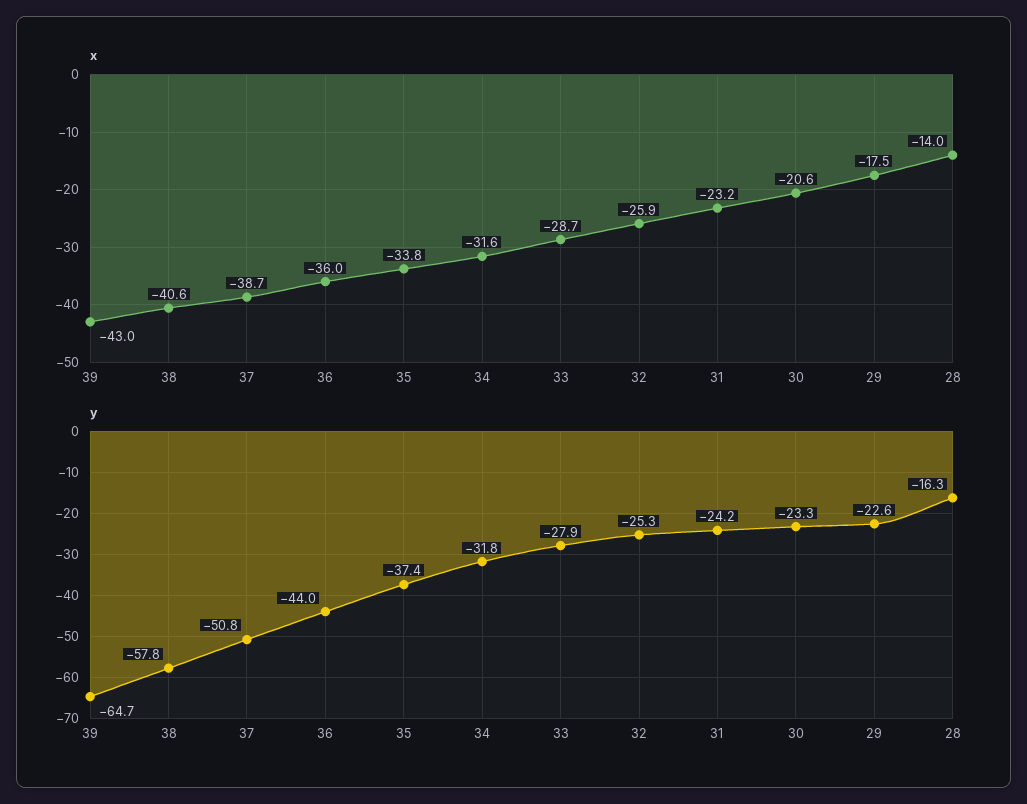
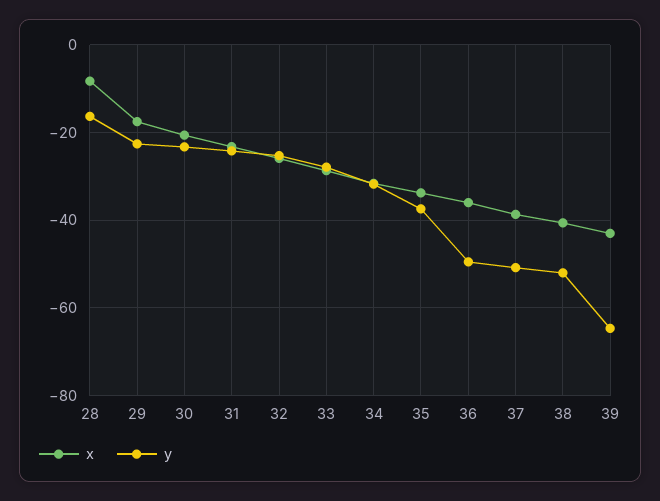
x, 28: -14 -> -8
y, 38: -57.8 -> -52
y, 36: -44 -> -50

